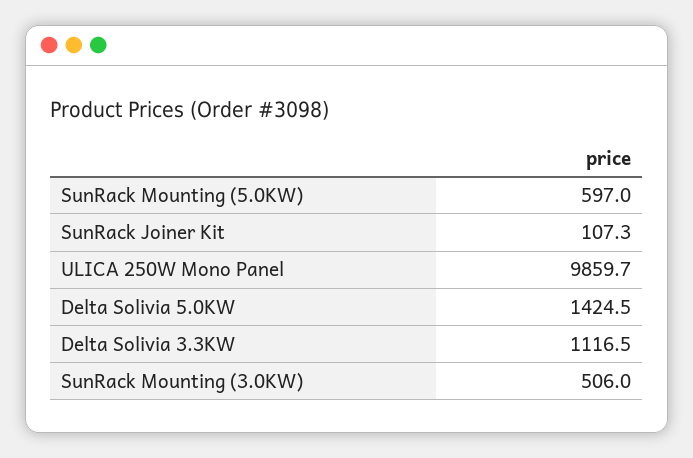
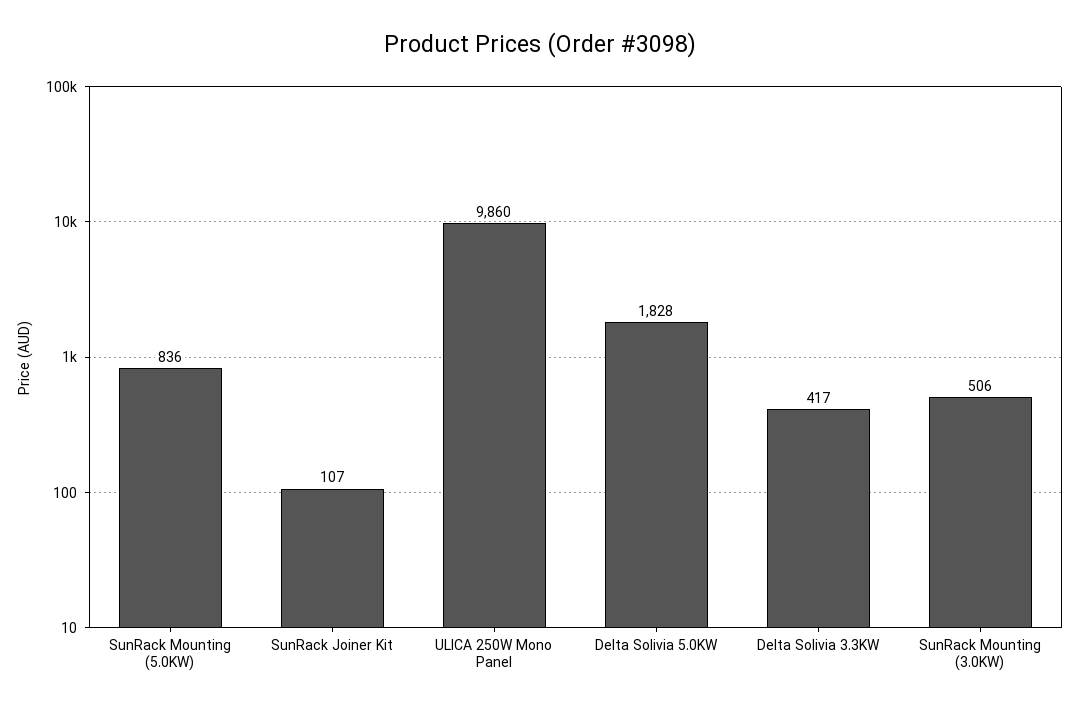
SunRack Mounting (5.0KW): 597 -> 836
Delta Solivia 5.0KW: 1424.5 -> 1828
Delta Solivia 3.3KW: 1116.5 -> 417

